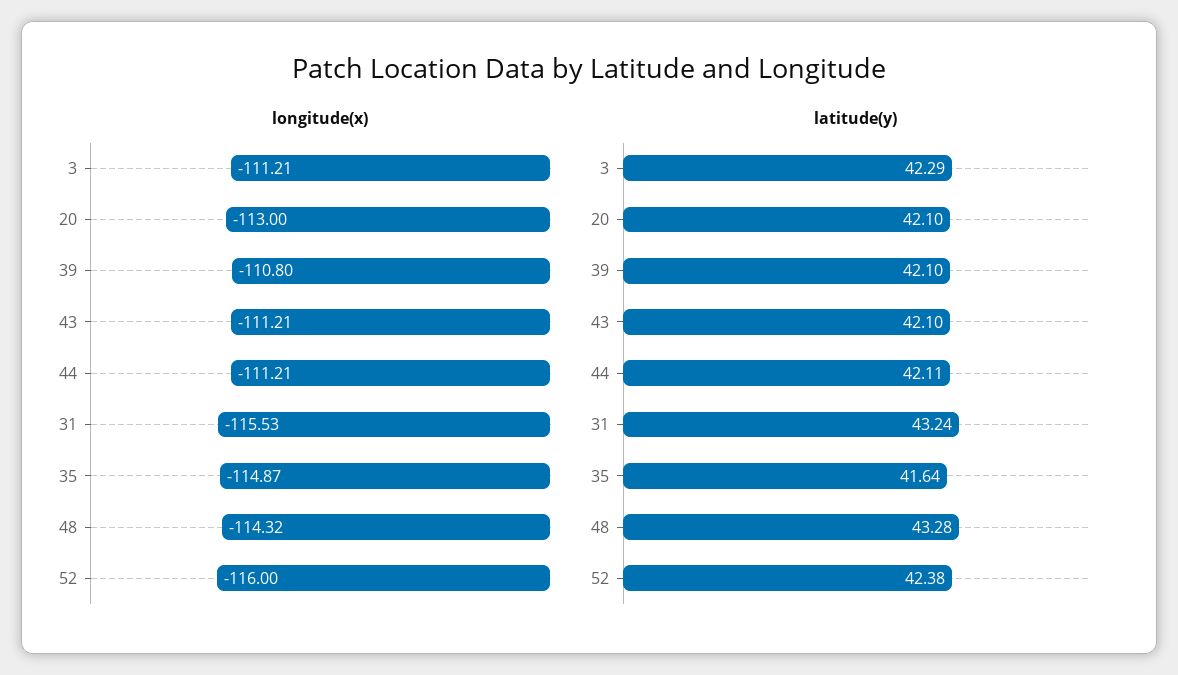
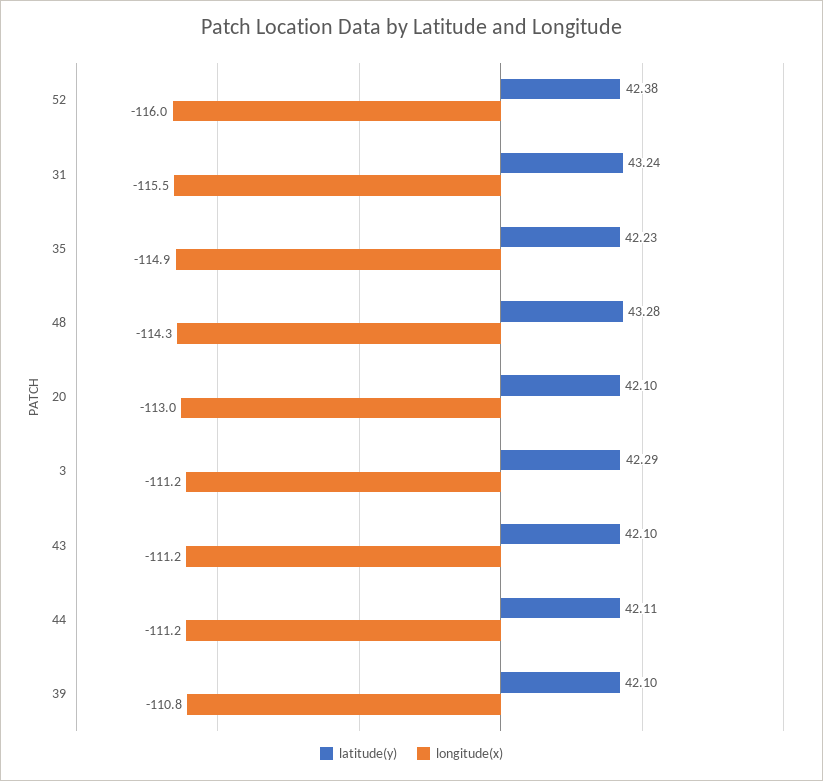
latitude(y), 35: 41.64 -> 42.23

